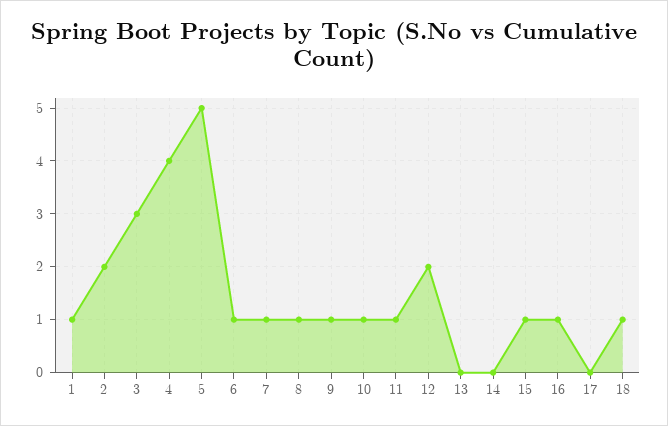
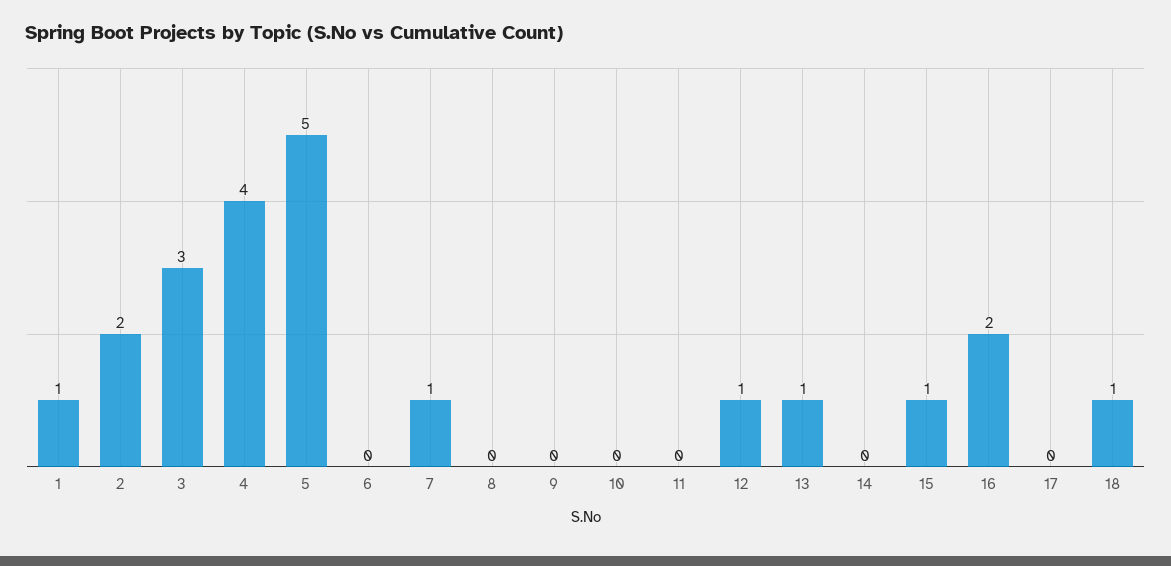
6: 1 -> 0
8: 1 -> 0
9: 1 -> 0
10: 1 -> 0
11: 1 -> 0
12: 2 -> 1
13: 0 -> 1
16: 1 -> 2

